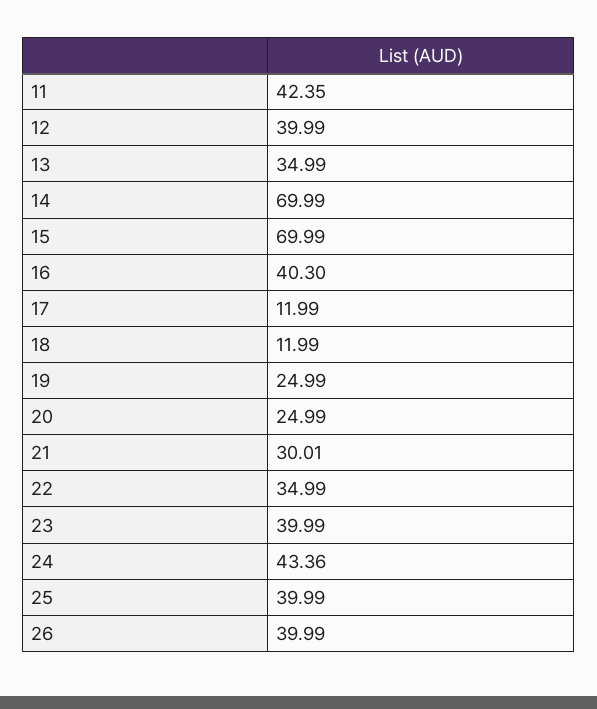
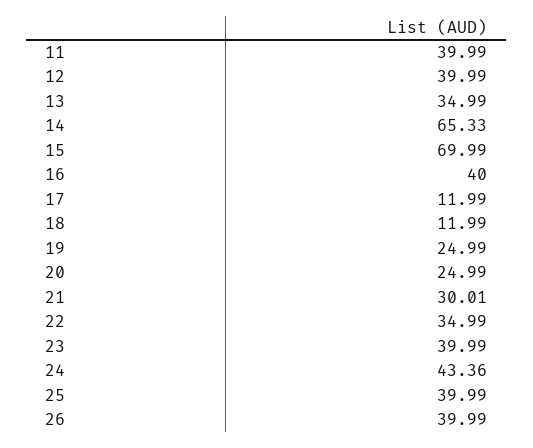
11: 42.35 -> 39.99
14: 69.99 -> 65.33
16: 40.3 -> 40

